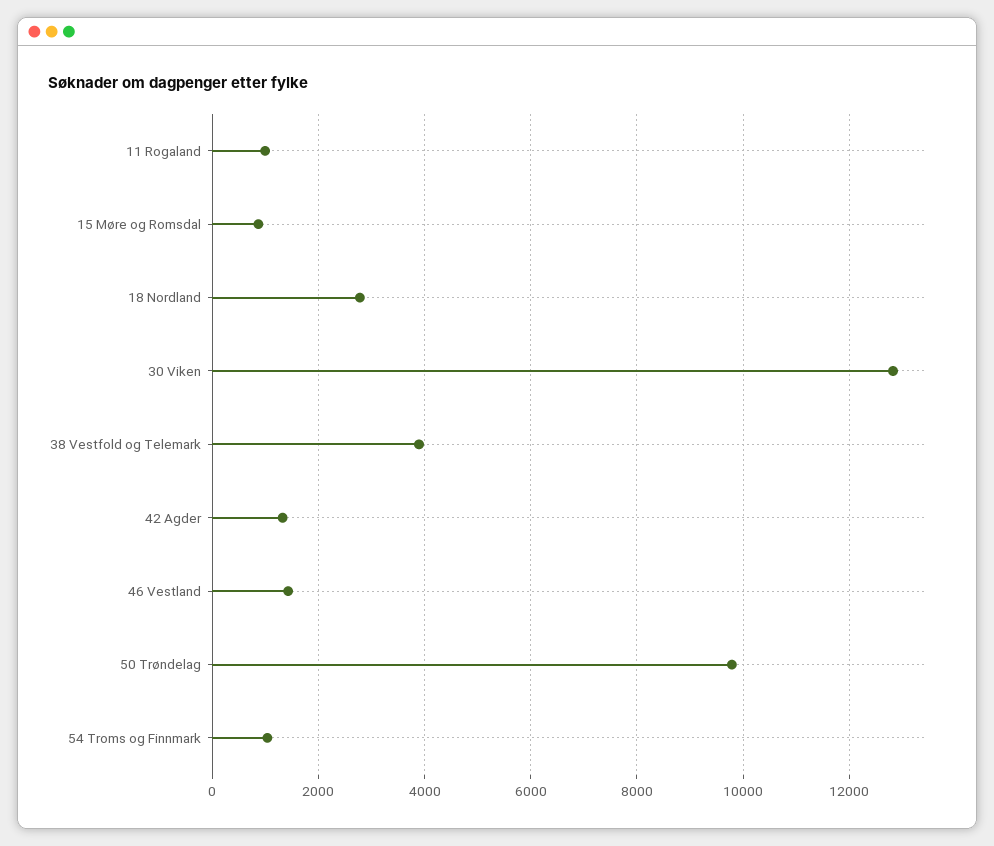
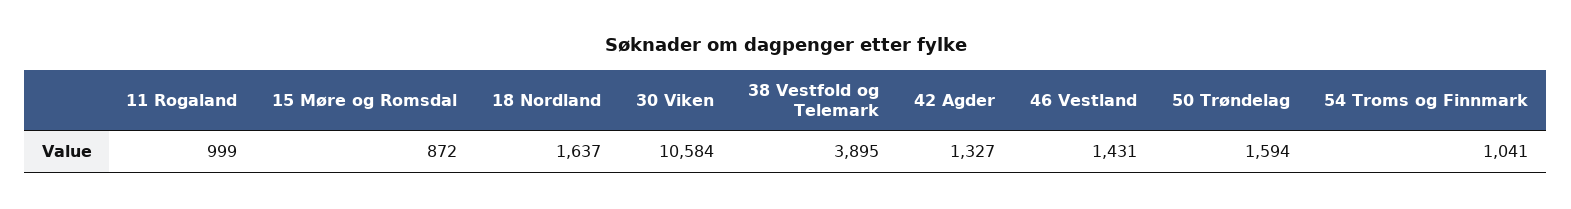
18 Nordland: 2800 -> 1637
30 Viken: 12800 -> 10584
50 Trøndelag: 9800 -> 1594

